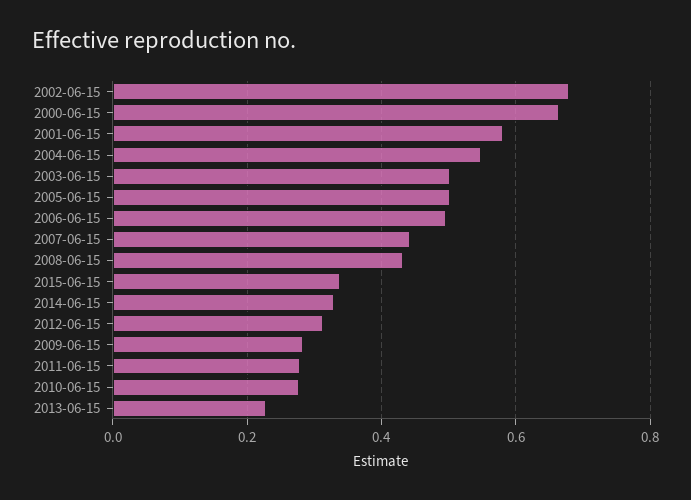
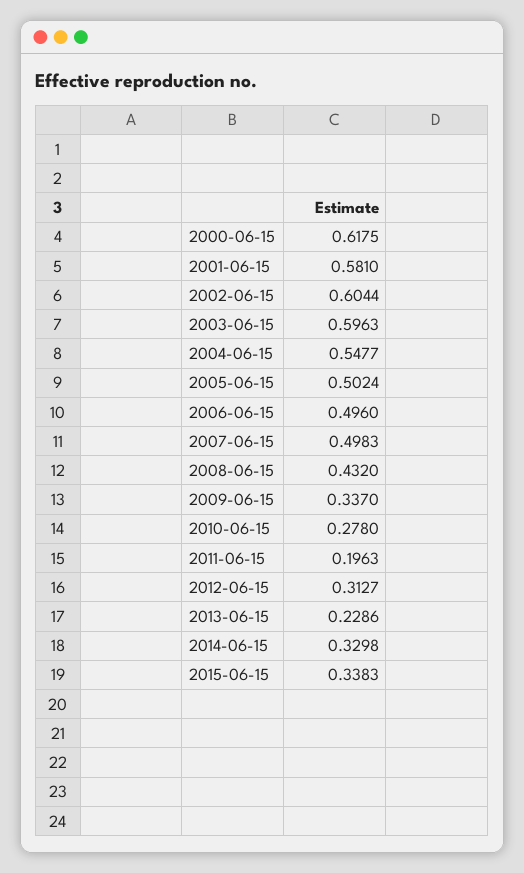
2002-06-15: 0.68 -> 0.6044
2000-06-15: 0.66 -> 0.6175
2003-06-15: 0.5 -> 0.5963
2007-06-15: 0.44 -> 0.4983
2009-06-15: 0.28 -> 0.337
2011-06-15: 0.28 -> 0.1963

